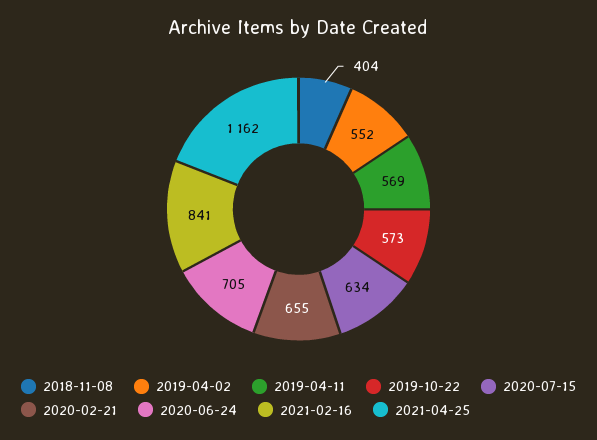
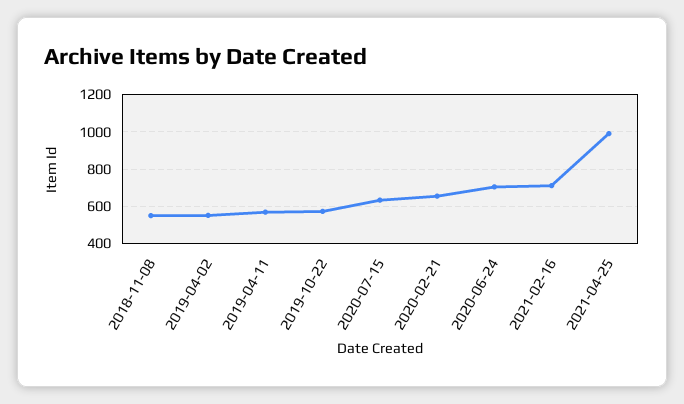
2018-11-08: 404 -> 550
2021-02-16: 841 -> 700
2021-04-25: 1162 -> 1000

